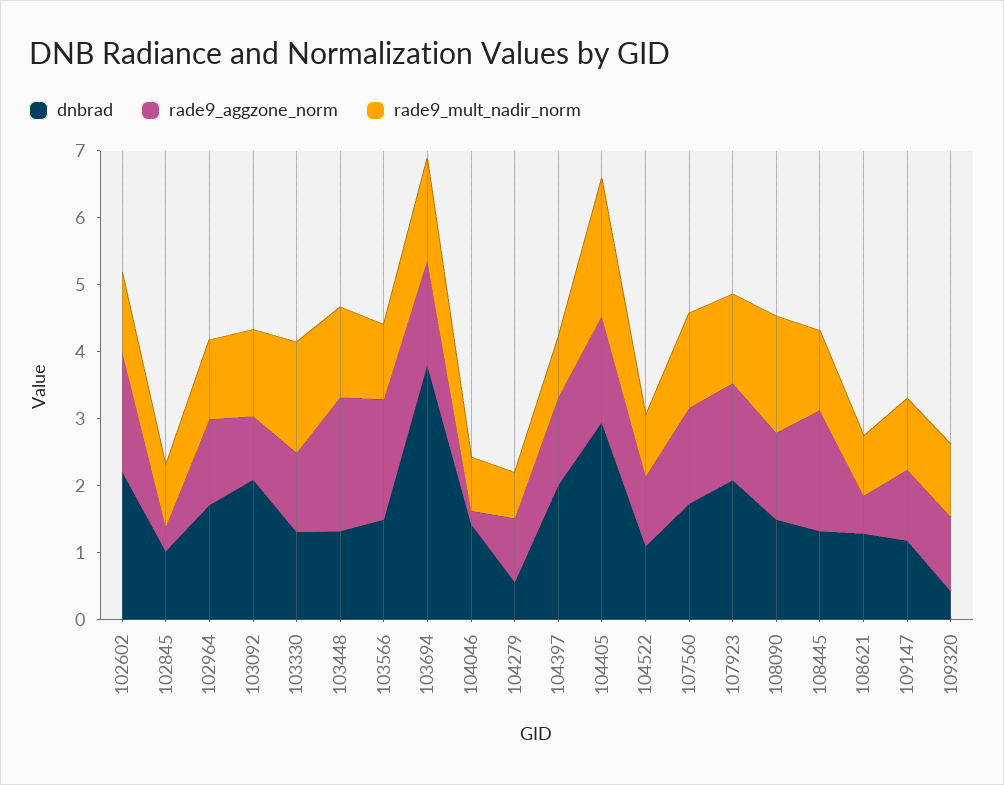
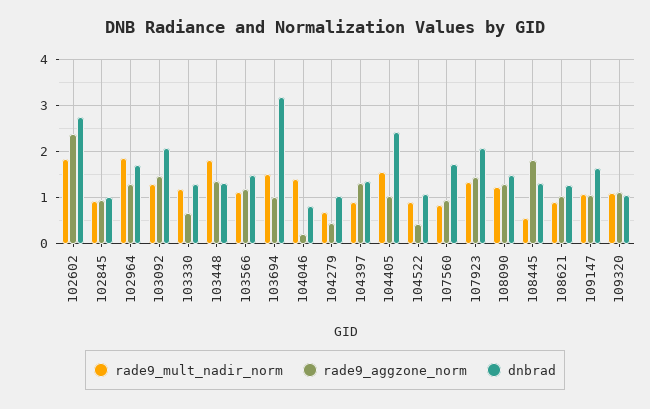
dnbrad, 102602: 2.2 -> 2.8
rade9_aggzone_norm, 102602: 1.8 -> 2.4
rade9_mult_nadir_norm, 102602: 1.2 -> 1.8
rade9_aggzone_norm, 102845: 0.4 -> 1
rade9_mult_nadir_norm, 102964: 1.2 -> 1.8
rade9_aggzone_norm, 103092: 1 -> 1.4
rade9_aggzone_norm, 103330: 1.2 -> 0.6
rade9_mult_nadir_norm, 103330: 1.6 -> 1.2
rade9_aggzone_norm, 103448: 2 -> 1.4
rade9_mult_nadir_norm, 103448: 1.4 -> 1.8
rade9_aggzone_norm, 103566: 1.8 -> 1.2
dnbrad, 103694: 3.8 -> 3.2
rade9_aggzone_norm, 103694: 1.6 -> 1
dnbrad, 104046: 1.4 -> 0.8
rade9_mult_nadir_norm, 104046: 0.8 -> 1.4
dnbrad, 104279: 0.6 -> 1
rade9_aggzone_norm, 104279: 1 -> 0.4
dnbrad, 104397: 2 -> 1.4
dnbrad, 104405: 3 -> 2.4
rade9_aggzone_norm, 104405: 1.6 -> 1
rade9_mult_nadir_norm, 104405: 2 -> 1.6
rade9_aggzone_norm, 104522: 1 -> 0.4
rade9_aggzone_norm, 107560: 1.4 -> 1
rade9_mult_nadir_norm, 107560: 1.4 -> 0.8
rade9_mult_nadir_norm, 108090: 1.8 -> 1.2
rade9_mult_nadir_norm, 108445: 1.2 -> 0.6
rade9_aggzone_norm, 108621: 0.6 -> 1
dnbrad, 109147: 1.2 -> 1.6
dnbrad, 109320: 0.4 -> 1

